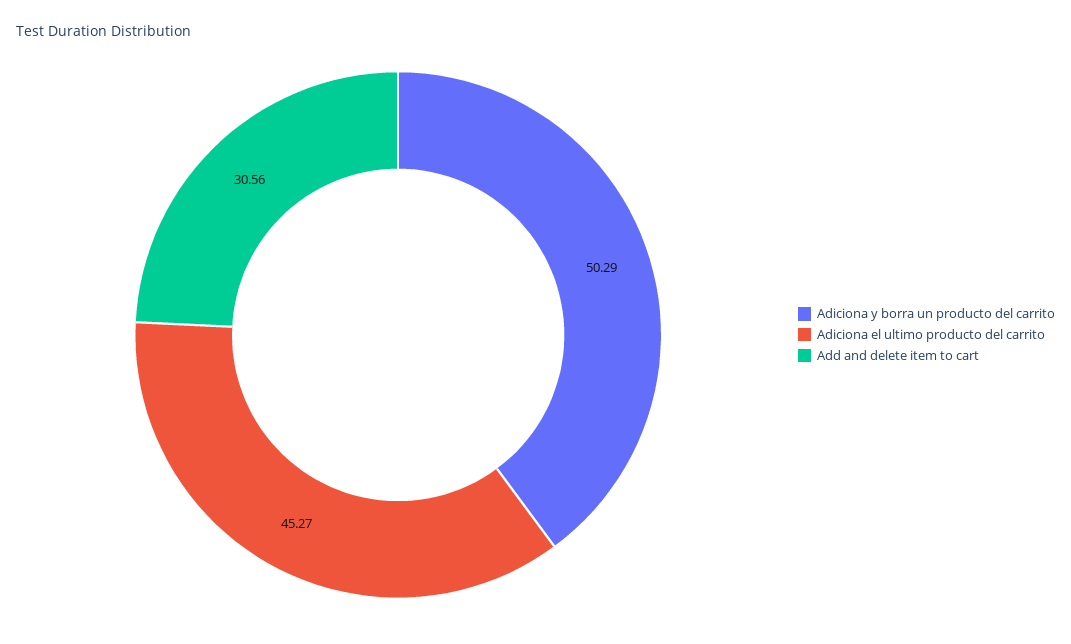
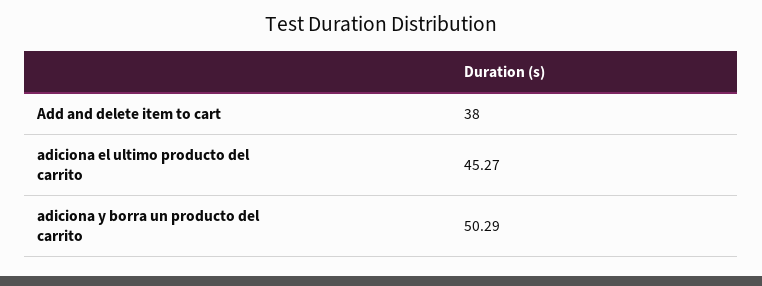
Add and delete item to cart: 30.56 -> 38

